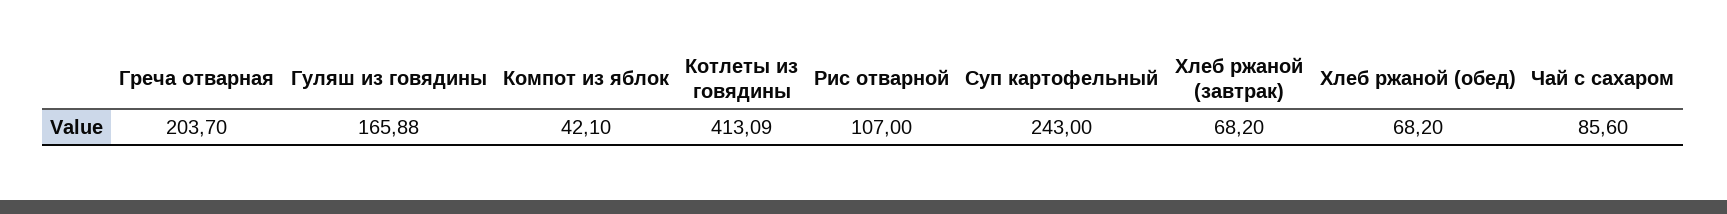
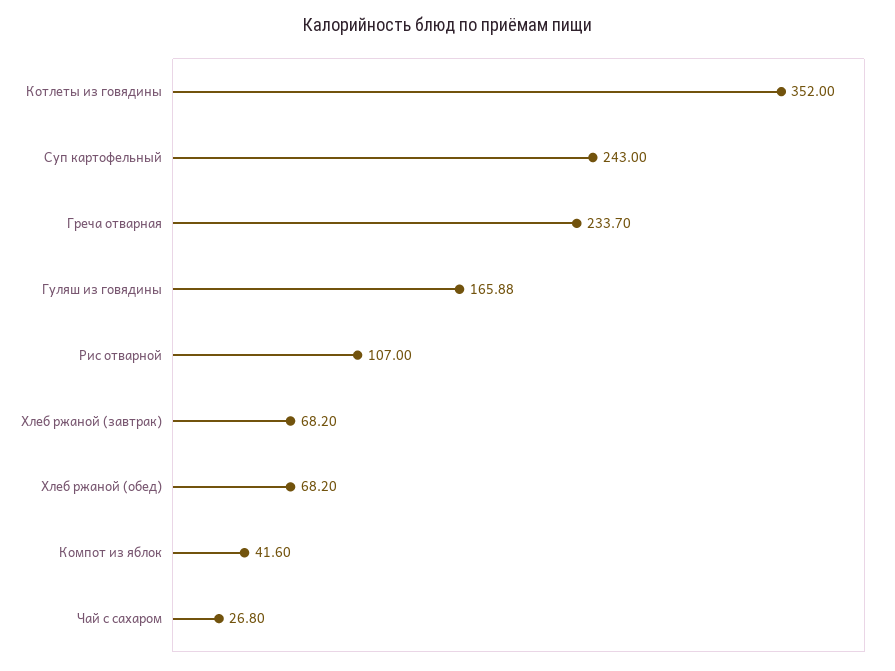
Греча отварная: 203.7 -> 233.7
Компот из яблок: 42.1 -> 41.6
Котлеты из говядины: 413.09 -> 352
Чай с сахаром: 85.6 -> 26.8

